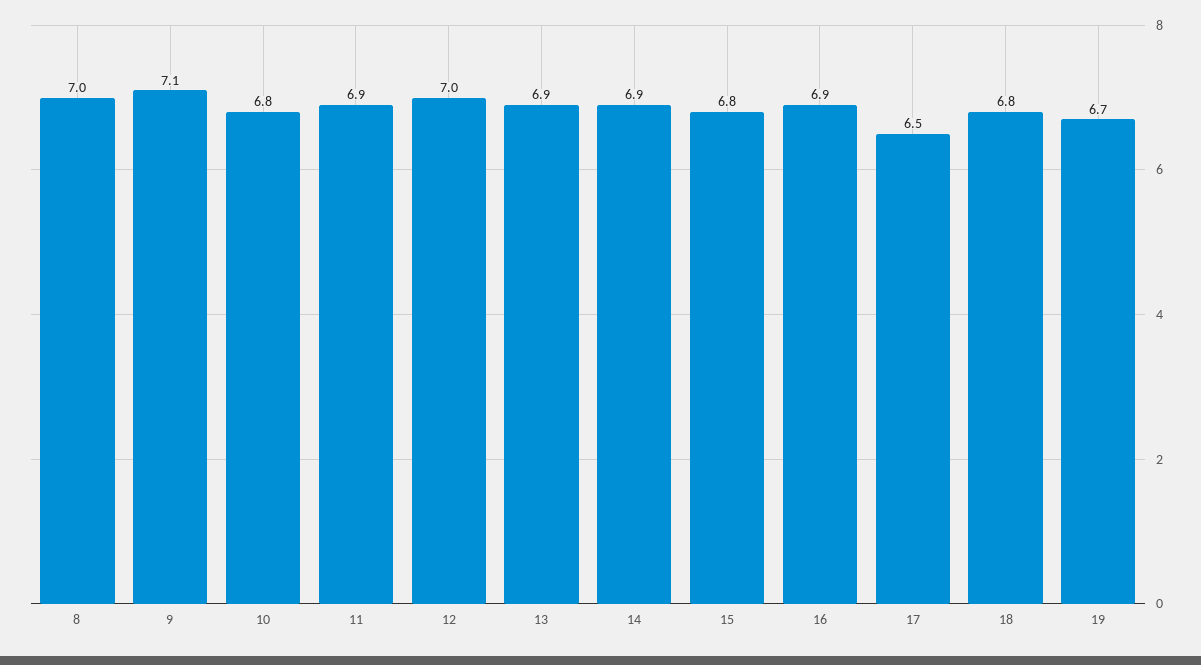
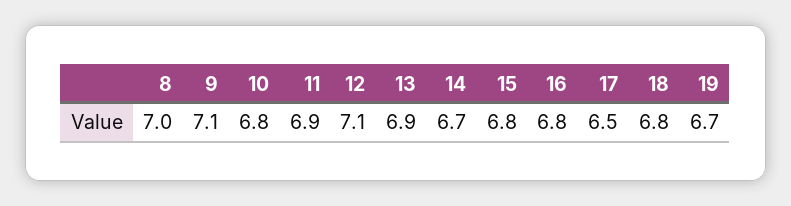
12: 7 -> 7.1
14: 6.9 -> 6.7
16: 6.9 -> 6.8

